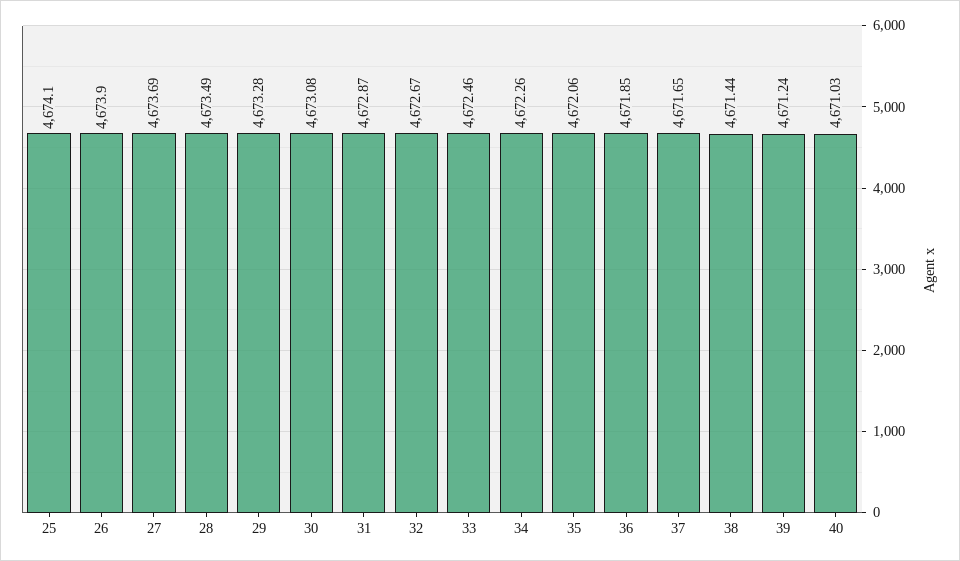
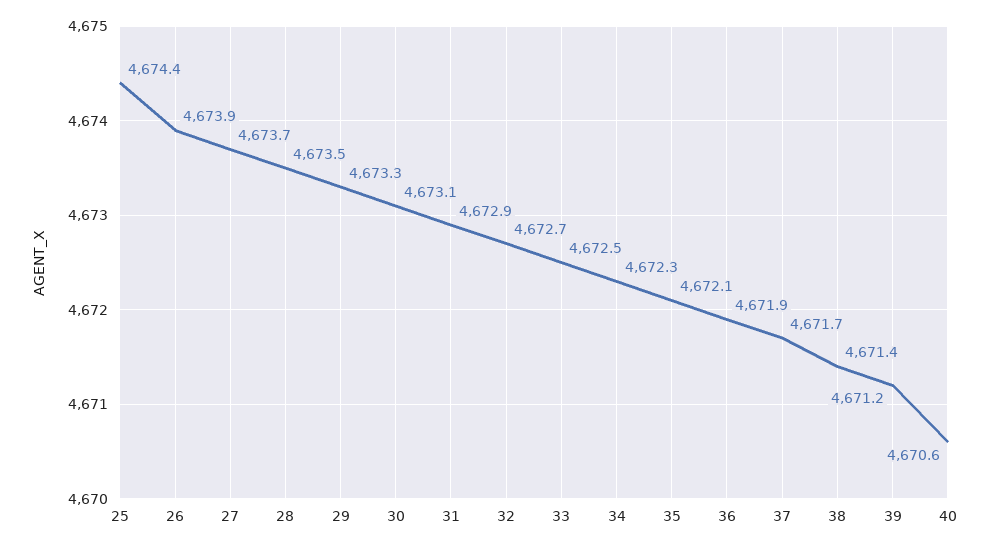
25: 4674.1 -> 4674.4
40: 4671.03 -> 4670.6

